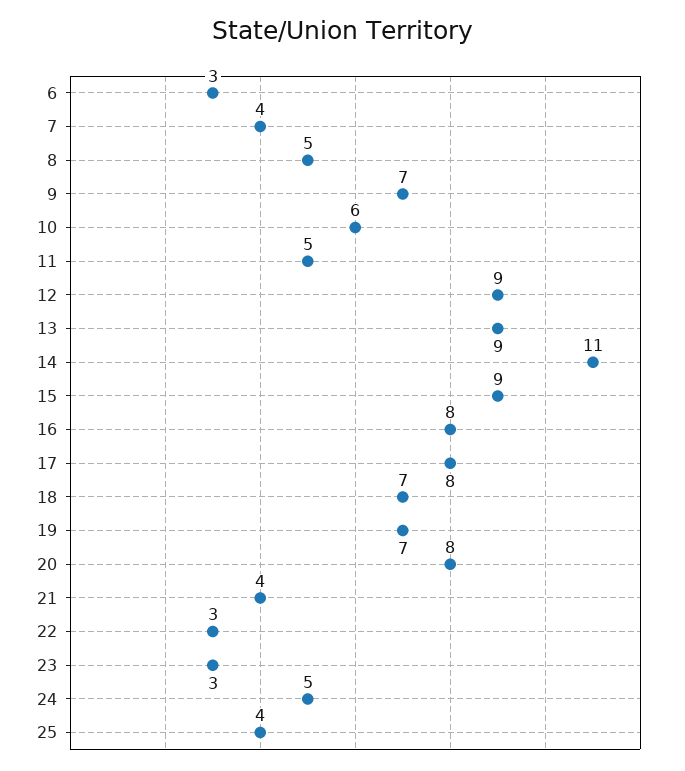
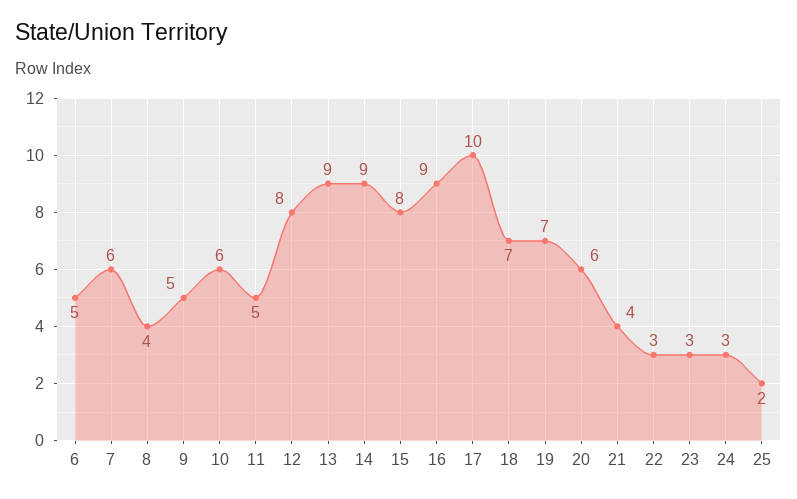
6: 3 -> 5
7: 4 -> 6
8: 5 -> 4
9: 7 -> 5
12: 9 -> 8
14: 11 -> 9
15: 9 -> 8
16: 8 -> 9
17: 8 -> 10
20: 8 -> 6
24: 5 -> 3
25: 4 -> 2

